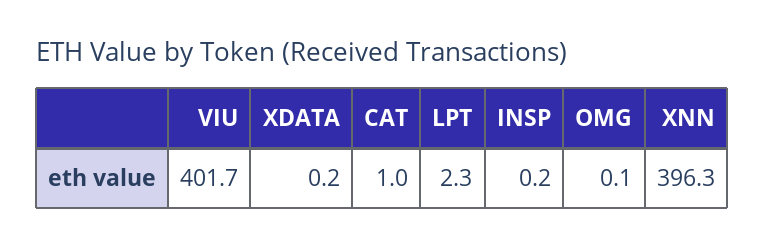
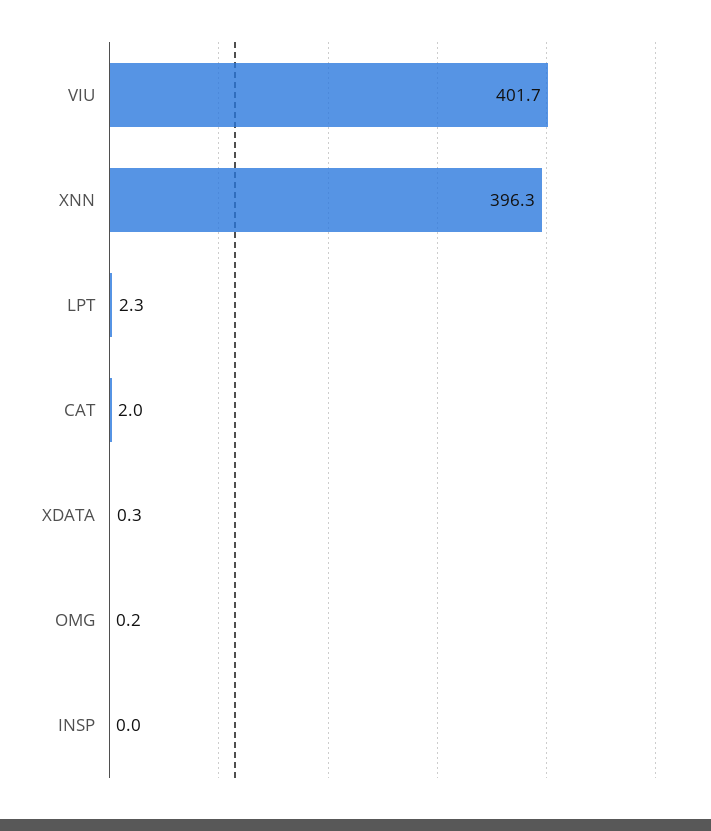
XDATA: 0.2 -> 0.3
CAT: 1 -> 2
INSP: 0.2 -> 0
OMG: 0.1 -> 0.2

